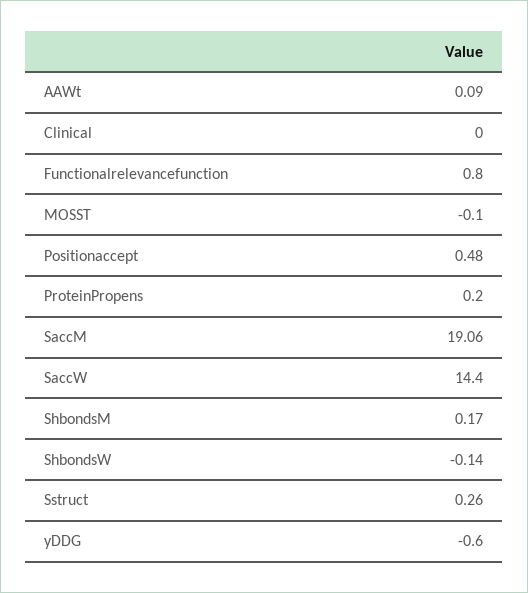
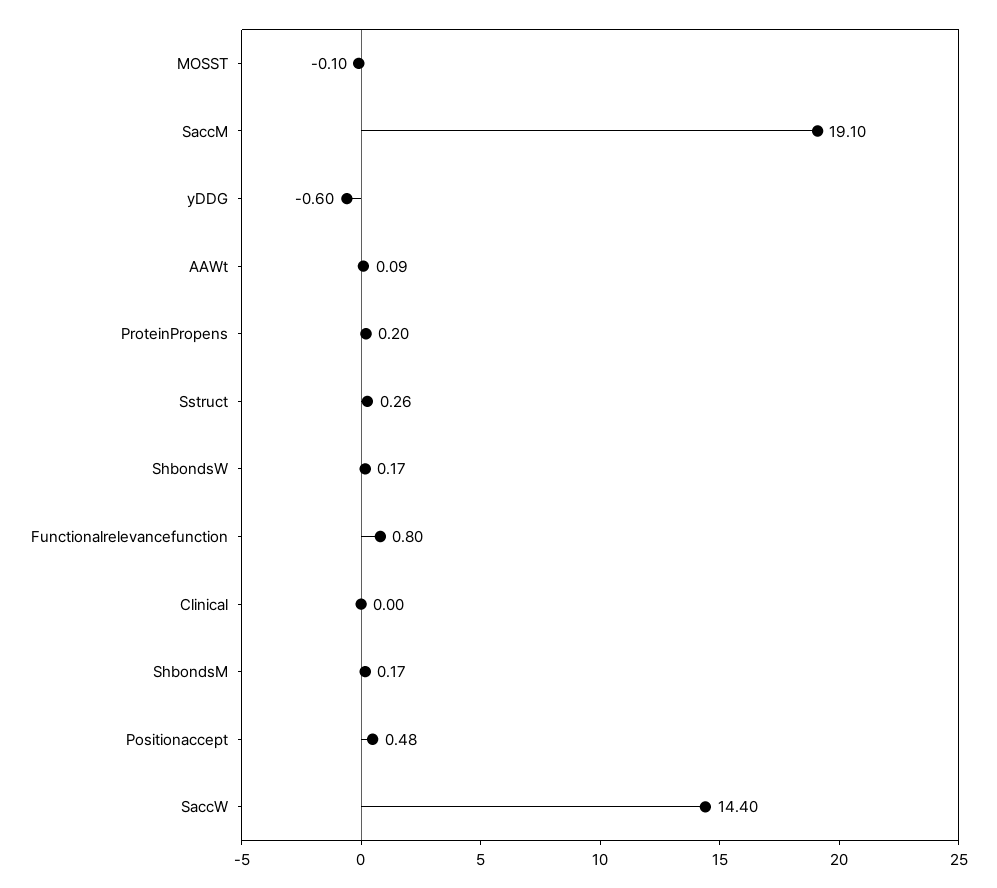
SaccM: 19.06 -> 19.1
ShbondsW: -0.14 -> 0.17

